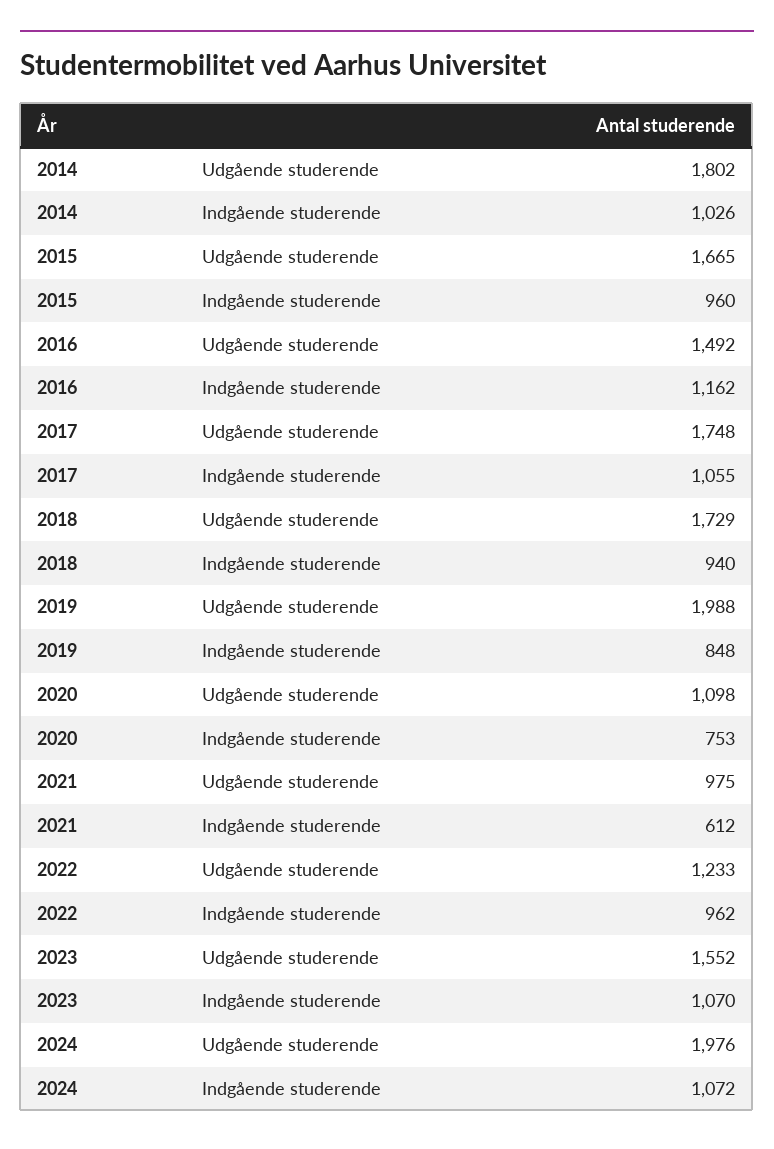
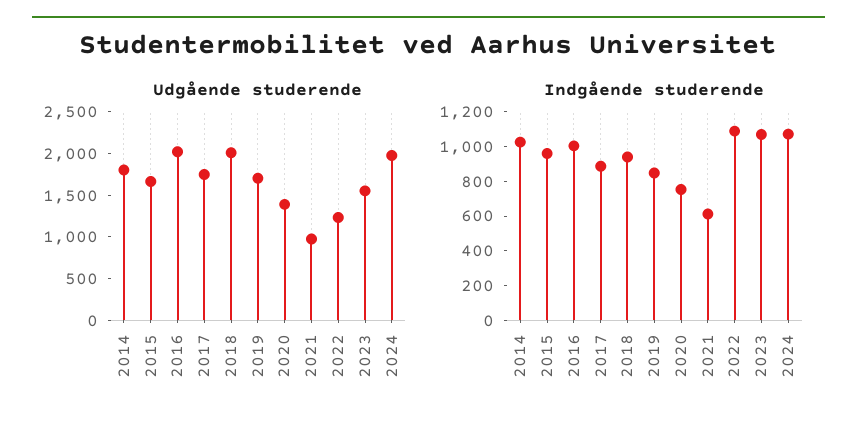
Udgående studerende, 2016: 1492 -> 2000
Indgående studerende, 2016: 1162 -> 1000
Indgående studerende, 2017: 1055 -> 900
Udgående studerende, 2018: 1729 -> 2000
Udgående studerende, 2019: 1988 -> 1700
Udgående studerende, 2020: 1098 -> 1400
Indgående studerende, 2022: 962 -> 1100

